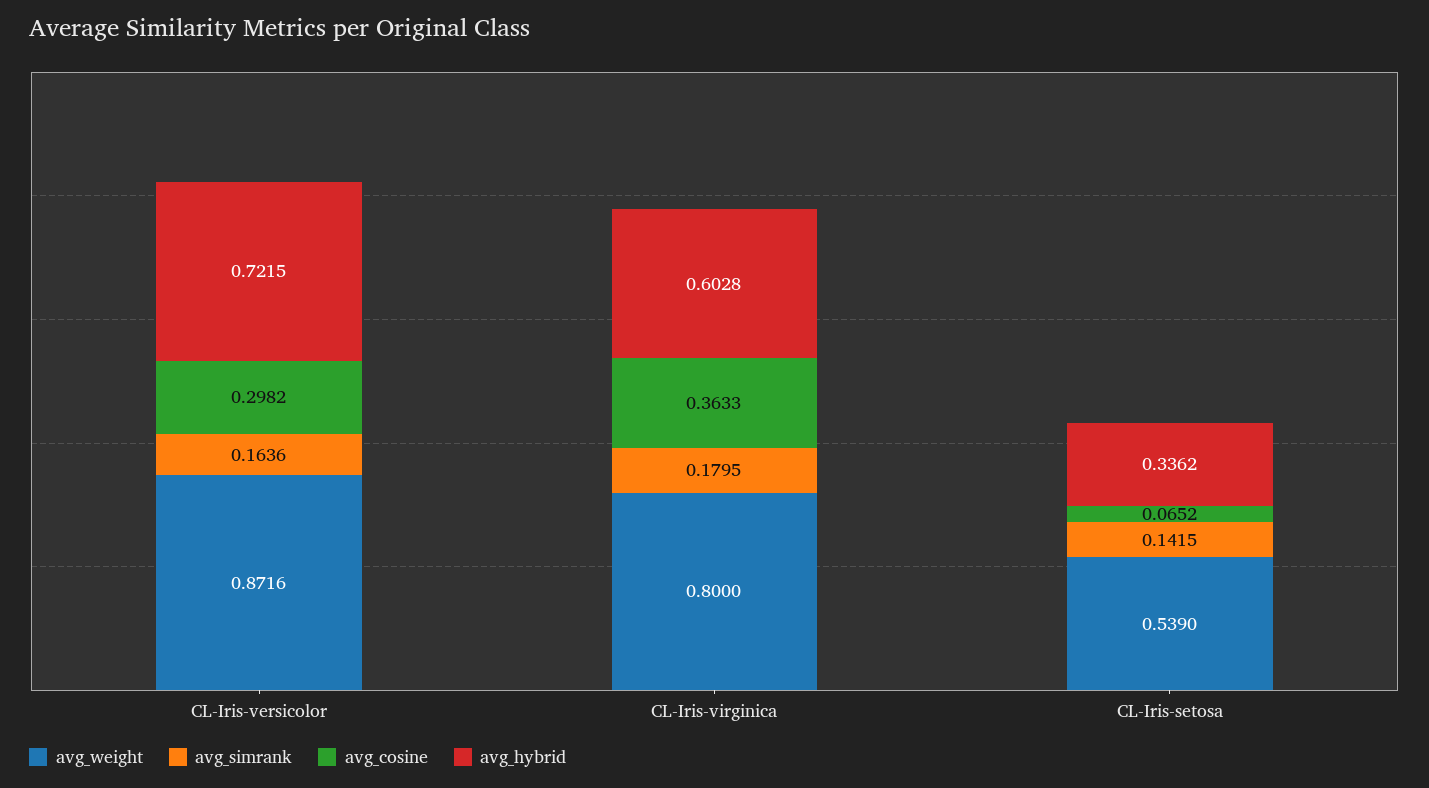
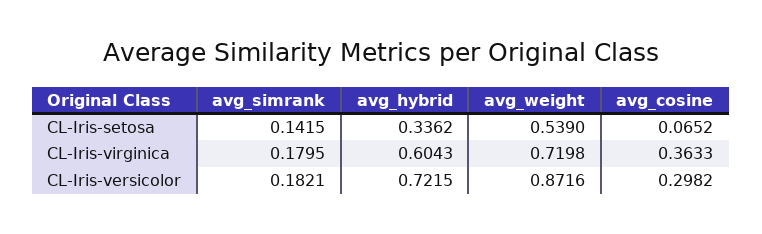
avg_simrank, CL-Iris-versicolor: 0.1636 -> 0.1821
avg_weight, CL-Iris-virginica: 0.8 -> 0.7198
avg_hybrid, CL-Iris-virginica: 0.6028 -> 0.6043

